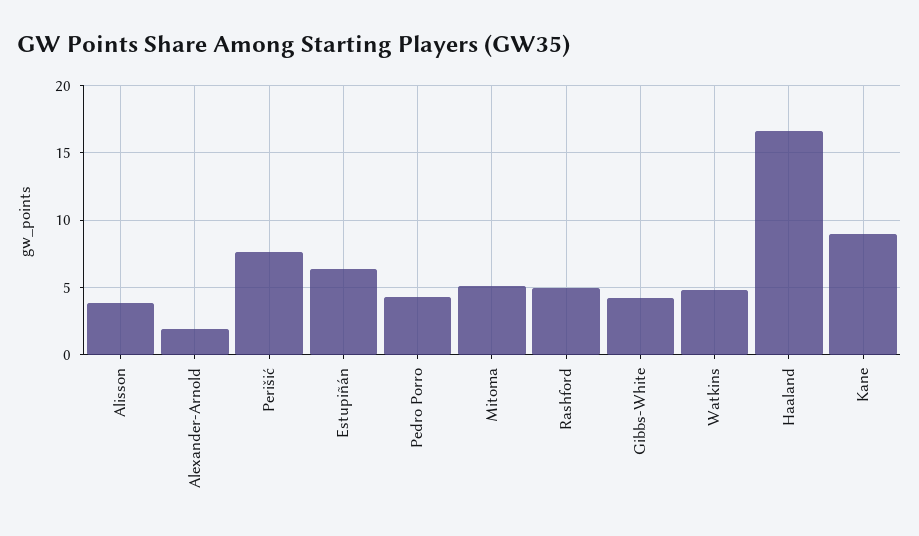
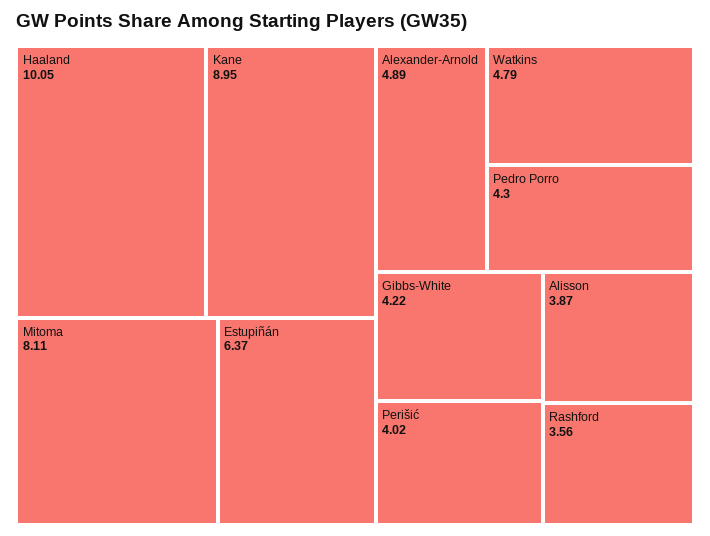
Alexander-Arnold: 2 -> 4.89
Perišić: 7.5 -> 4.02
Mitoma: 5 -> 8.11
Rashford: 5 -> 3.56
Haaland: 16.5 -> 10.05

